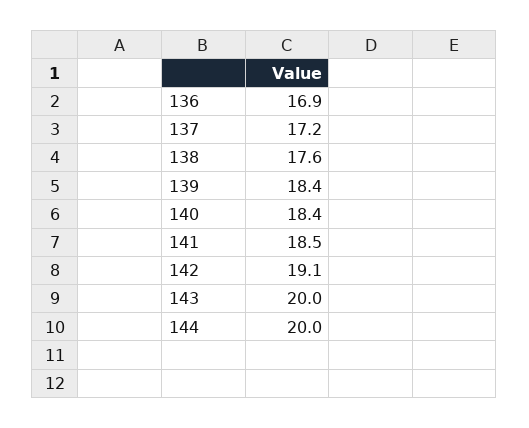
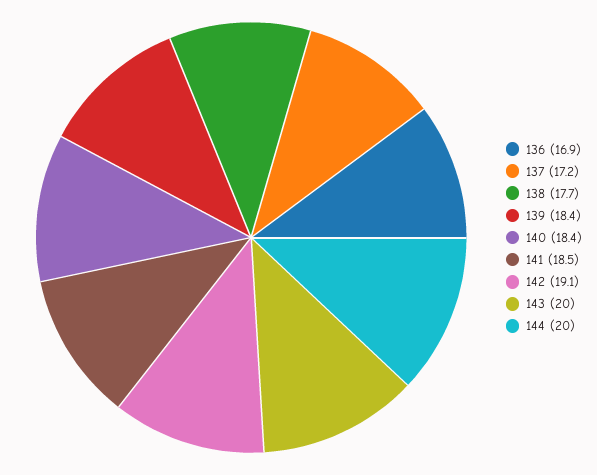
138: 17.6 -> 17.7

